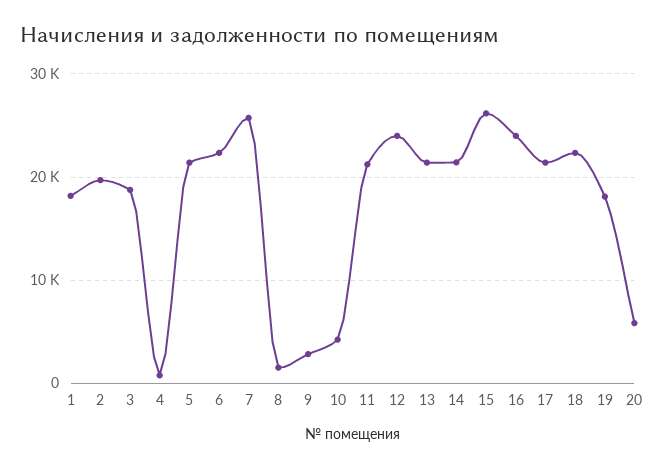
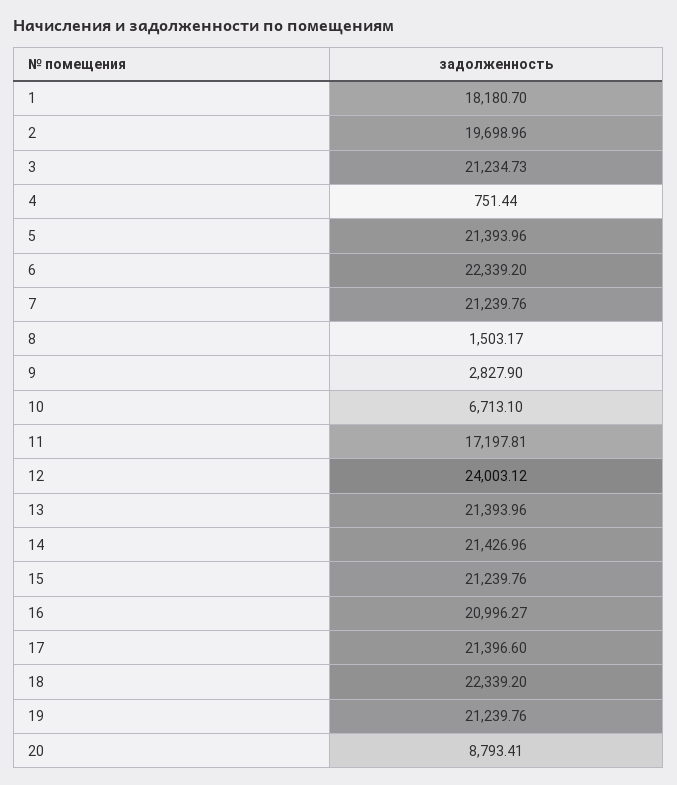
3: 19000 -> 21234.73
7: 26000 -> 21239.76
10: 4000 -> 6713.1
11: 21000 -> 17197.81
15: 26000 -> 21239.76
16: 24000 -> 20996.27
19: 18000 -> 21239.76
20: 6000 -> 8793.41

